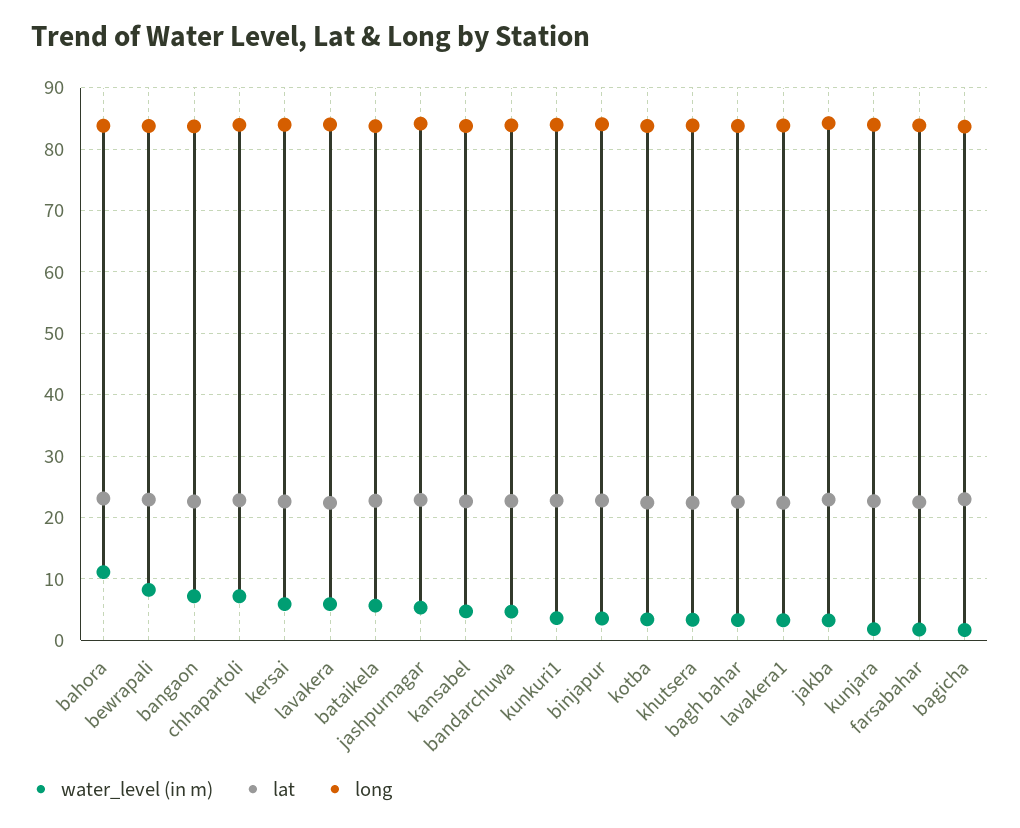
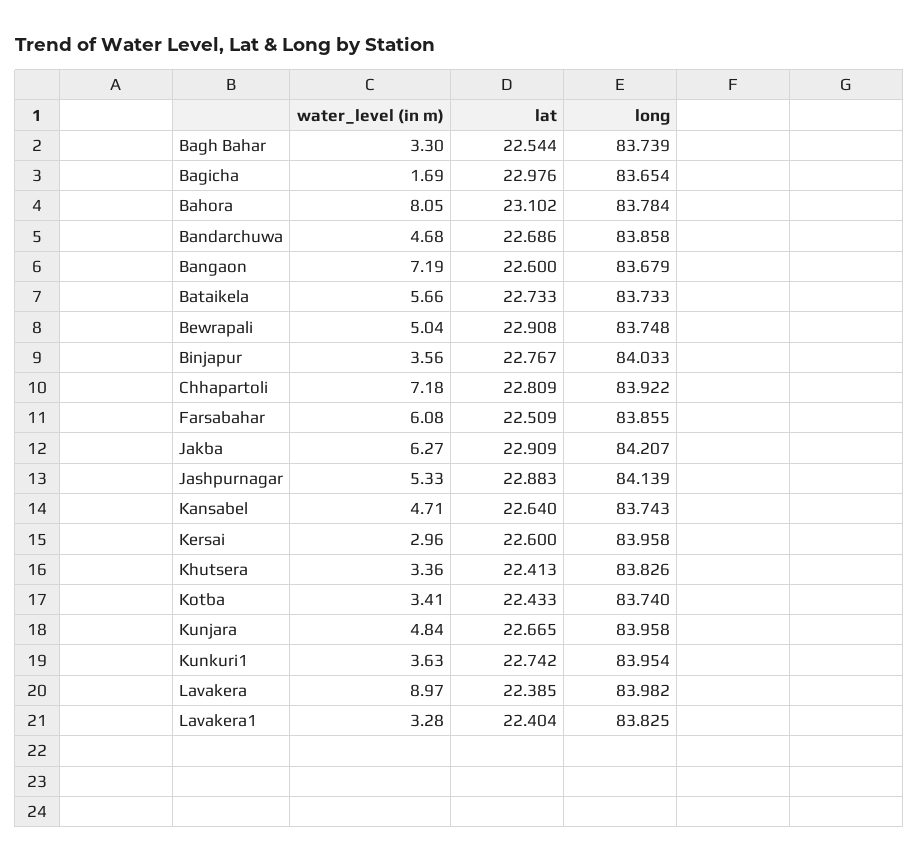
water_level (in m), bahora: 11 -> 8.05
water_level (in m), bewrapali: 8 -> 5.04
water_level (in m), kersai: 6 -> 2.96
water_level (in m), lavakera: 6 -> 8.97
water_level (in m), jakba: 3 -> 6.27
water_level (in m), kunjara: 2 -> 4.84
water_level (in m), farsabahar: 2 -> 6.08

